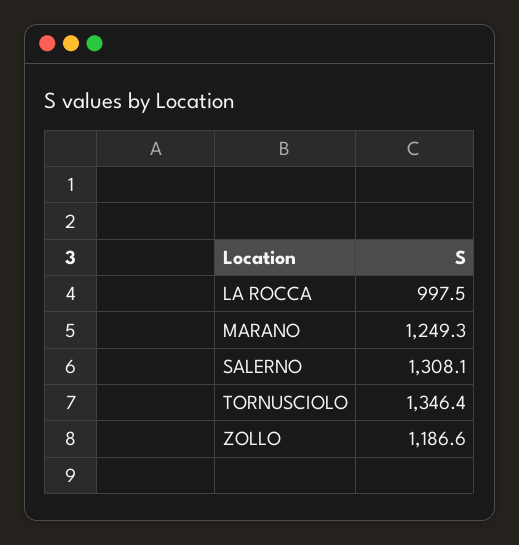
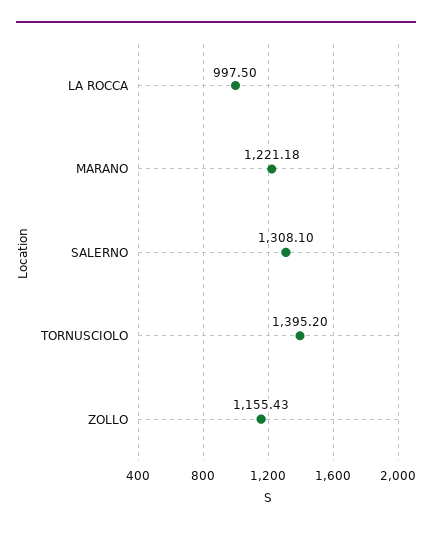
MARANO: 1249.3 -> 1221.18
TORNUSCIOLO: 1346.4 -> 1395.2
ZOLLO: 1186.6 -> 1155.43

